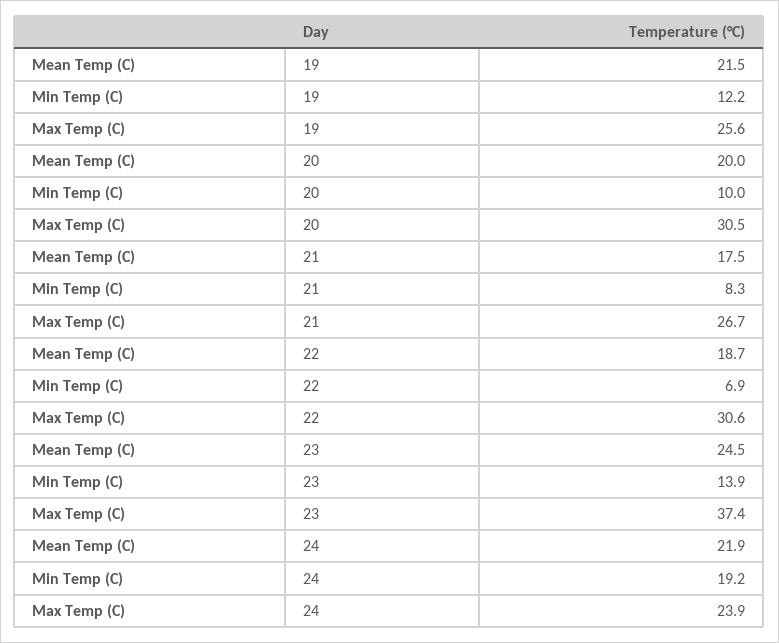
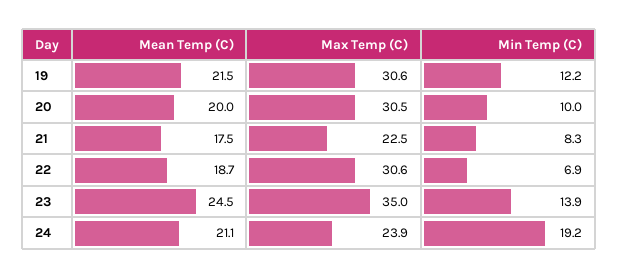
Max Temp (C), 19: 25.6 -> 30.6
Max Temp (C), 21: 26.7 -> 22.5
Max Temp (C), 23: 37.4 -> 35
Mean Temp (C), 24: 21.9 -> 21.1

